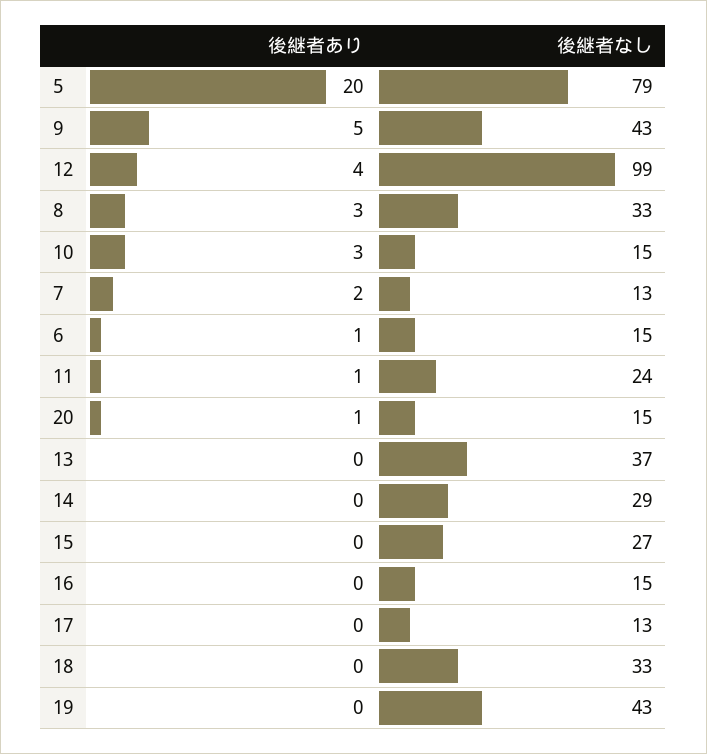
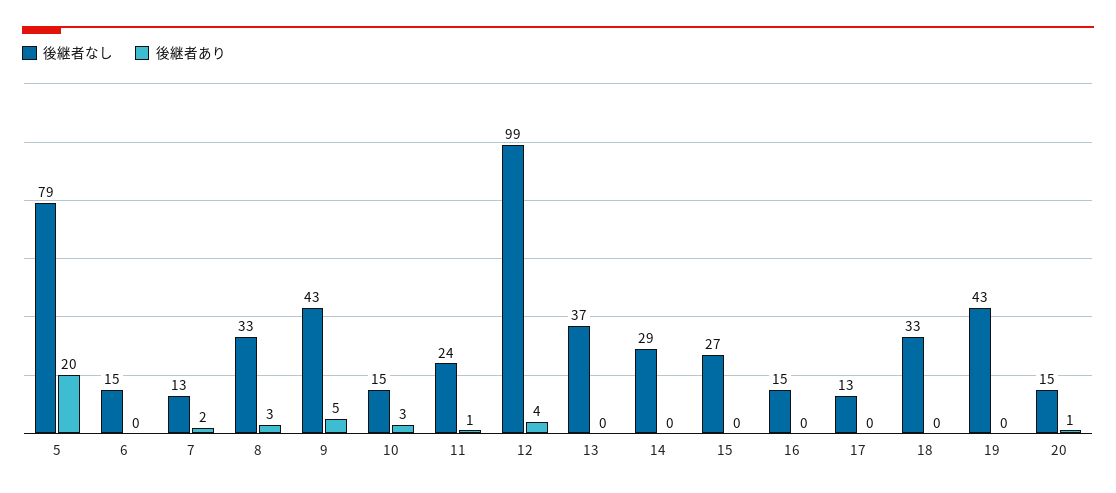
後継者あり, 6: 1 -> 0

